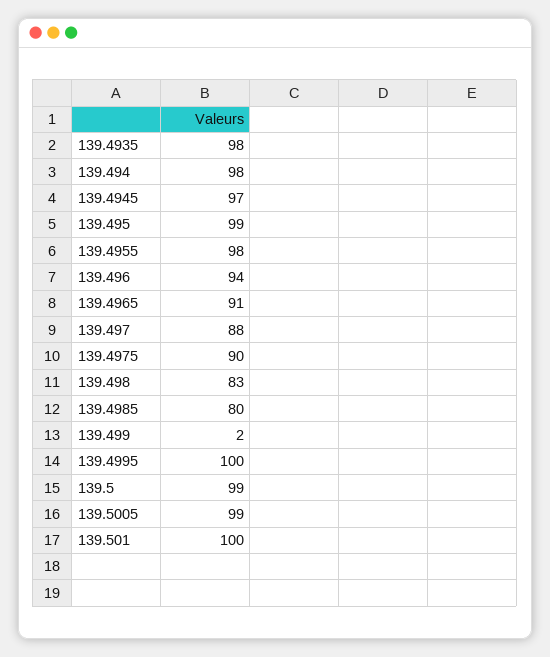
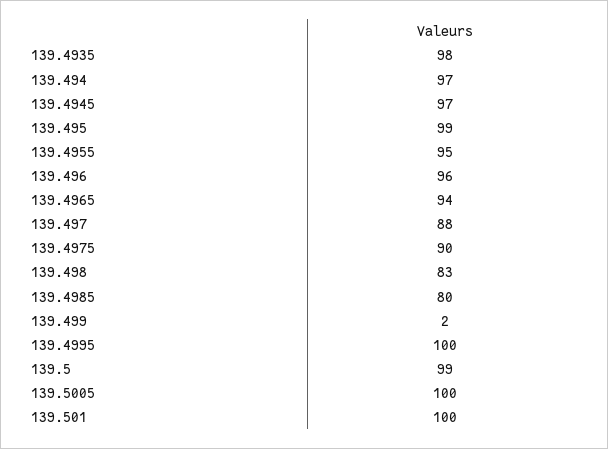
139.494: 98 -> 97
139.4955: 98 -> 95
139.496: 94 -> 96
139.4965: 91 -> 94
139.5005: 99 -> 100

